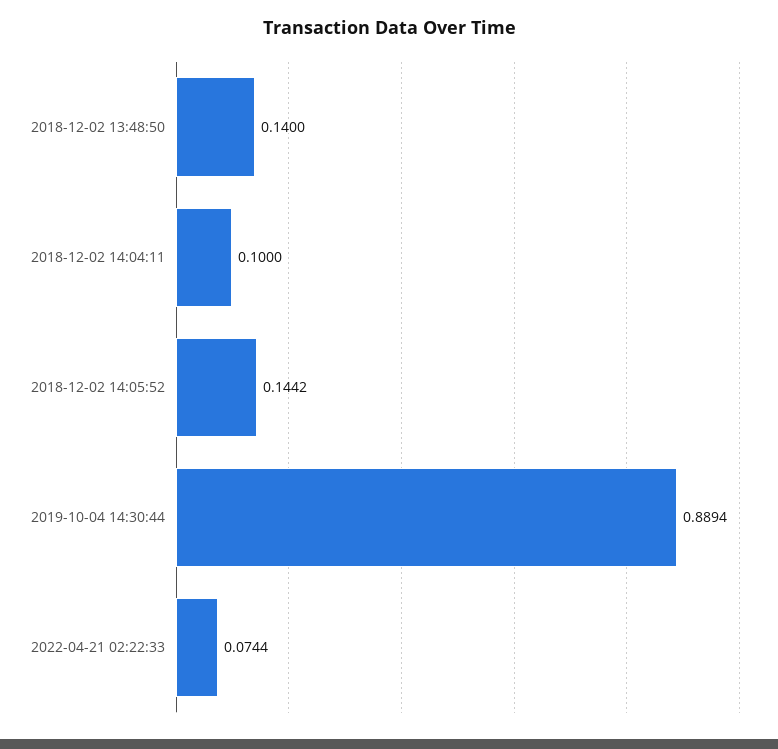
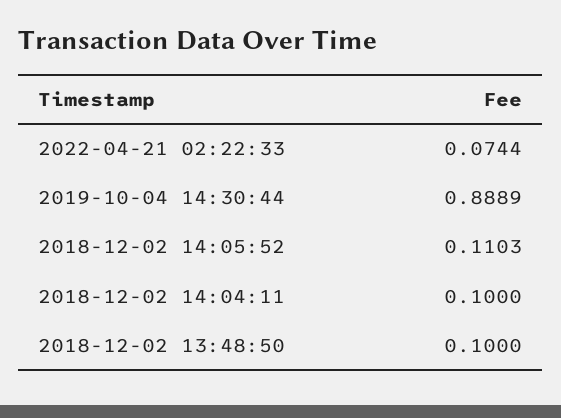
2018-12-02 13:48:50: 0.14 -> 0.1
2018-12-02 14:05:52: 0.1442 -> 0.1103
2019-10-04 14:30:44: 0.8894 -> 0.8889

